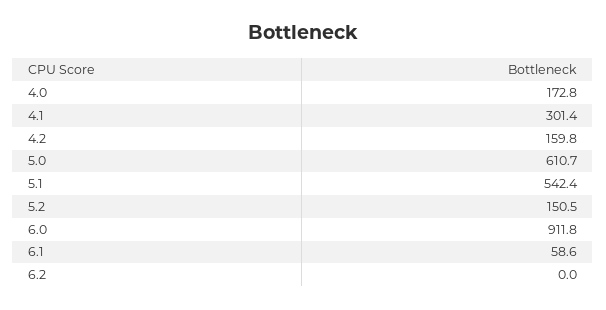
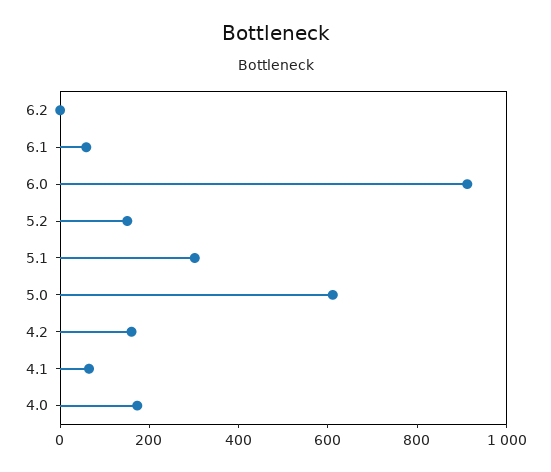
4.1: 301.4 -> 50
5.1: 542.4 -> 300

